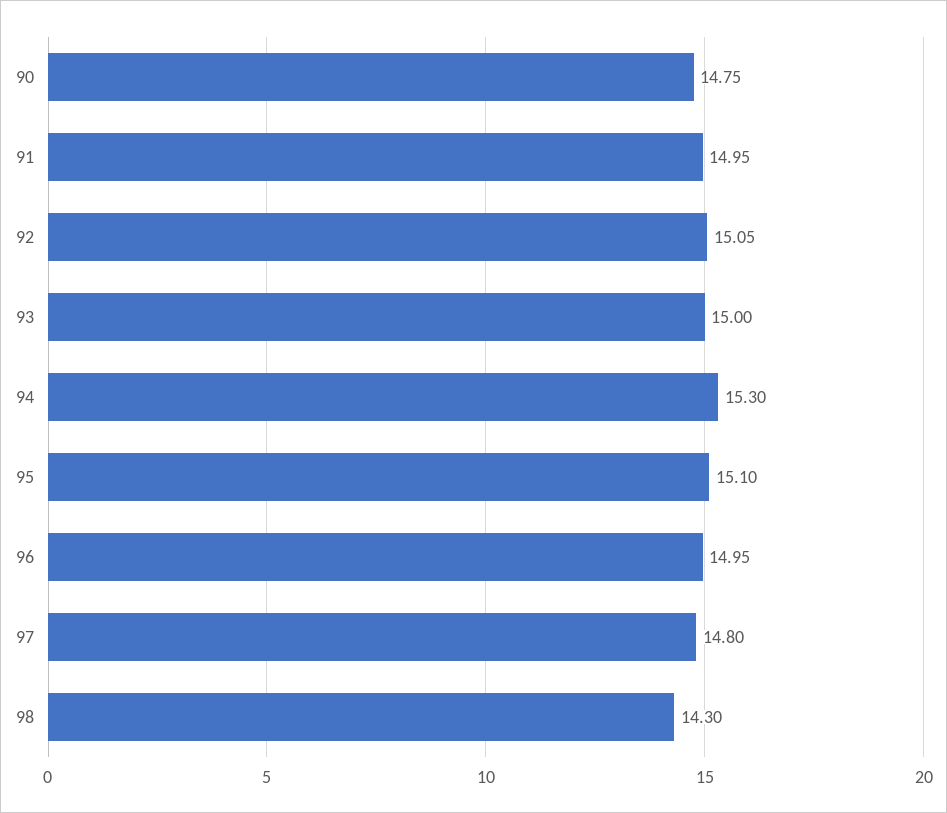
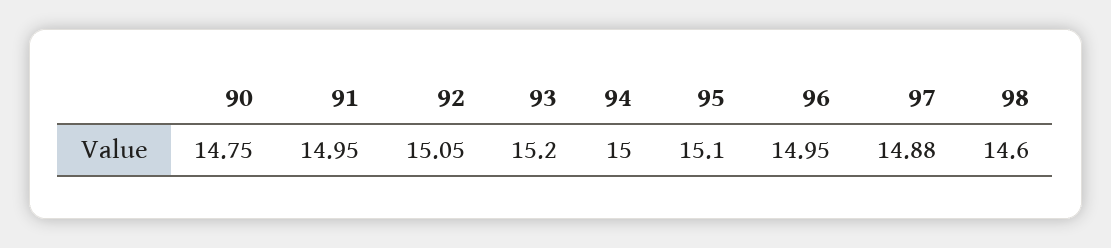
93: 15 -> 15.2
94: 15.3 -> 15
97: 14.8 -> 14.88
98: 14.3 -> 14.6

